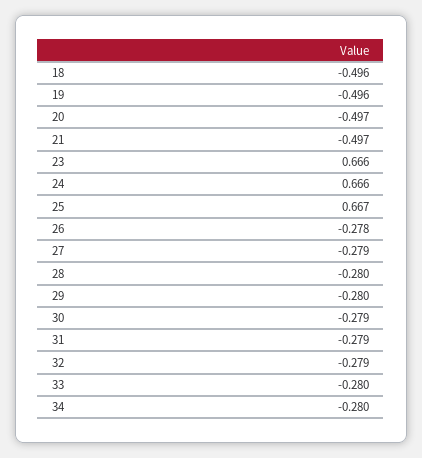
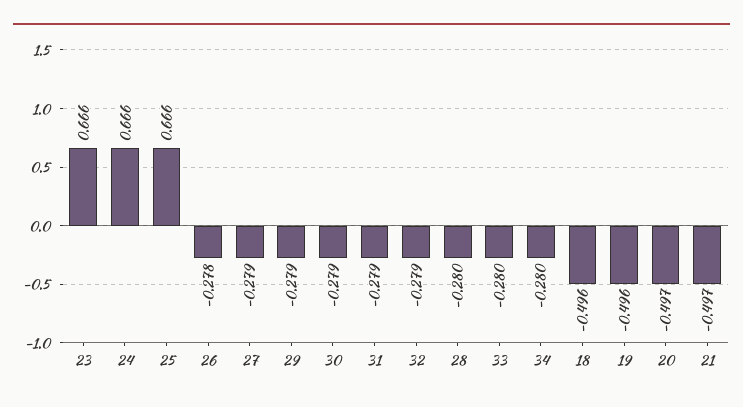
25: 0.667 -> 0.666
29: -0.28 -> -0.279

